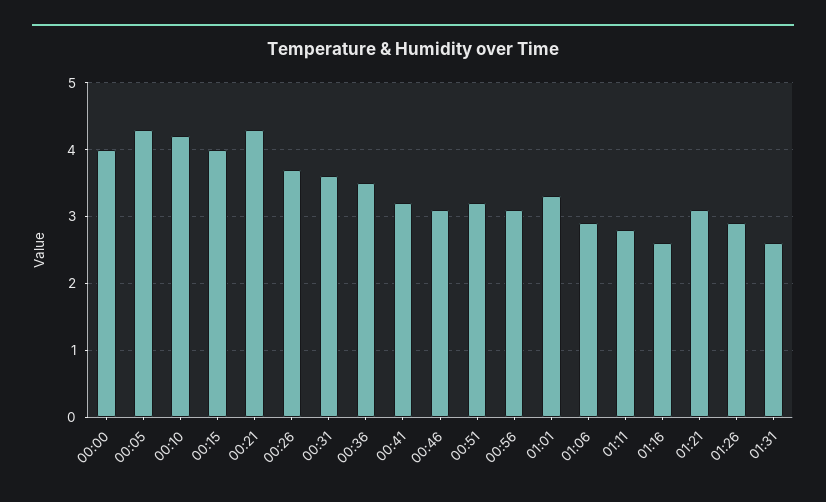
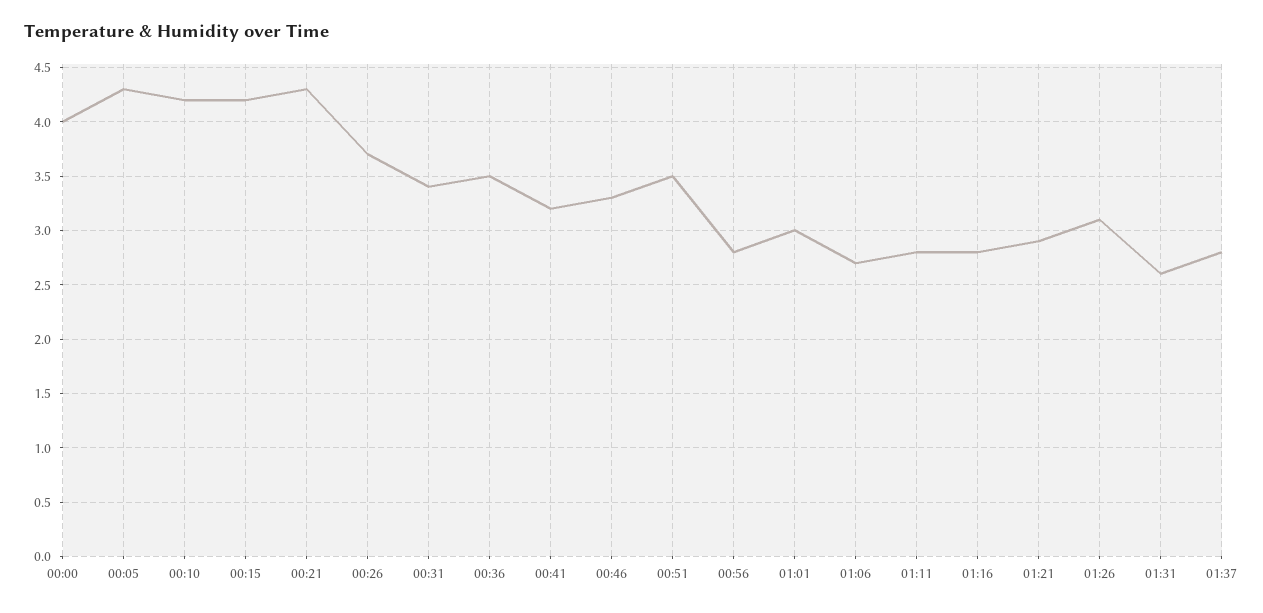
00:15: 4 -> 4.2
00:31: 3.6 -> 3.4
00:46: 3.1 -> 3.3
00:51: 3.2 -> 3.5
00:56: 3.1 -> 2.8
01:01: 3.3 -> 3
01:06: 2.9 -> 2.7
01:16: 2.6 -> 2.8
01:21: 3.1 -> 2.9
01:26: 2.9 -> 3.1
01:37: none -> 2.8

